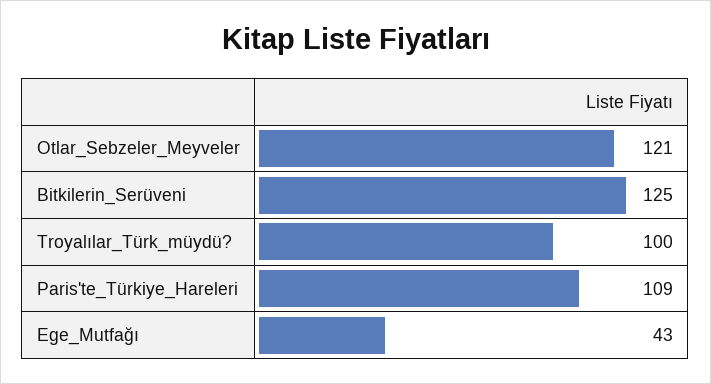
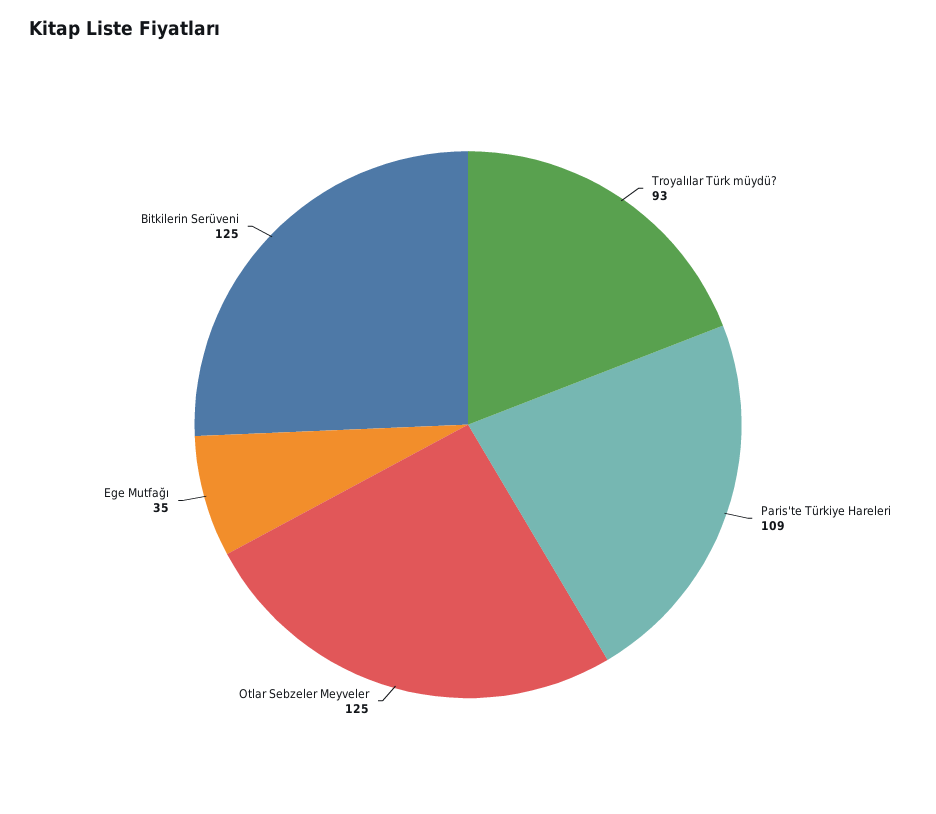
Otlar_Sebzeler_Meyveler: 121 -> 125
Troyalılar_Türk_müydü?: 100 -> 93
Ege_Mutfağı: 43 -> 35

